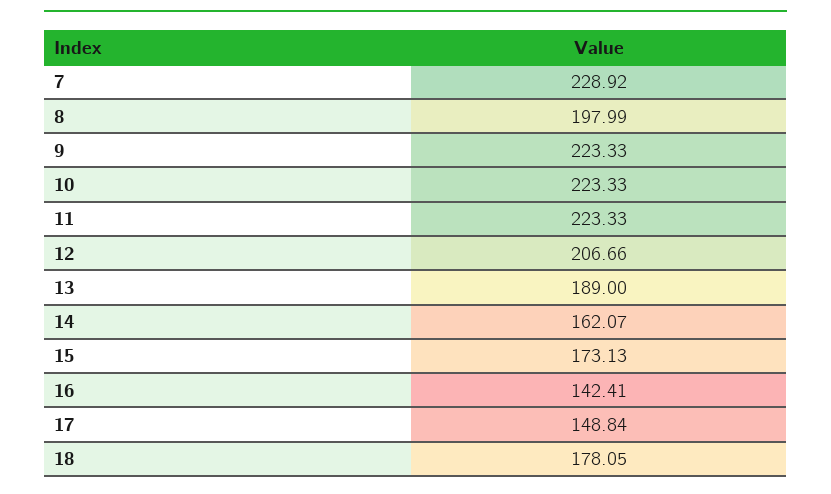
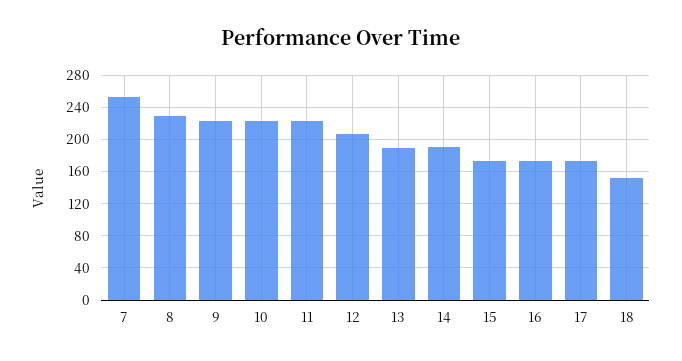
7: 228.92 -> 250
8: 197.99 -> 230
14: 162.07 -> 190
16: 142.41 -> 170
17: 148.84 -> 170
18: 178.05 -> 150

